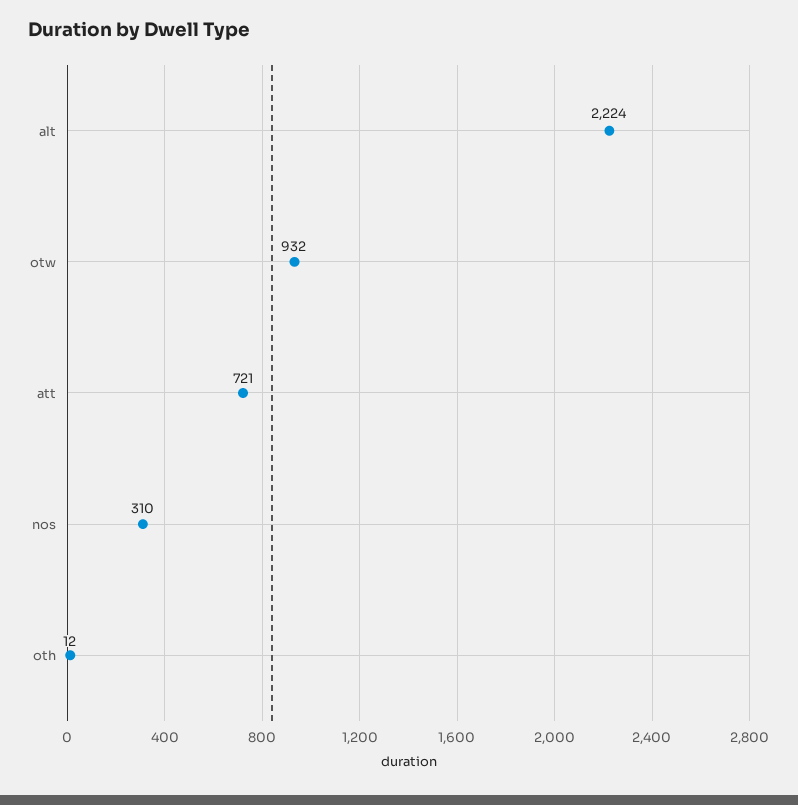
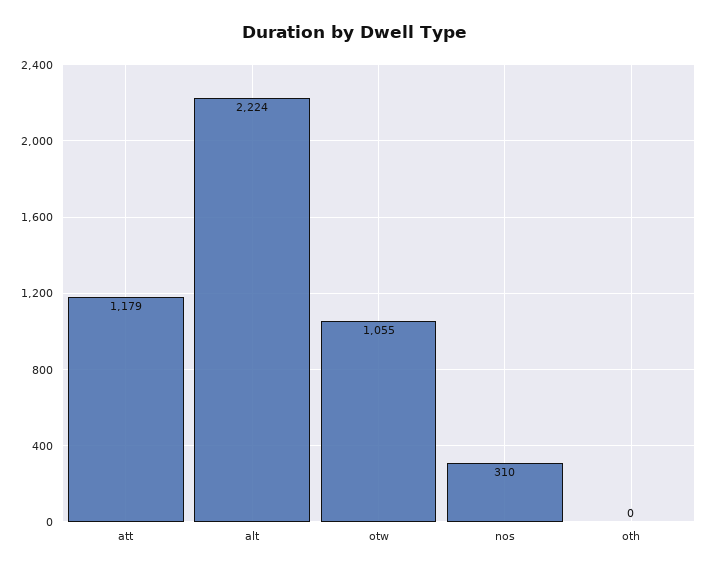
otw: 932 -> 1055
att: 721 -> 1179
oth: 12 -> 0

